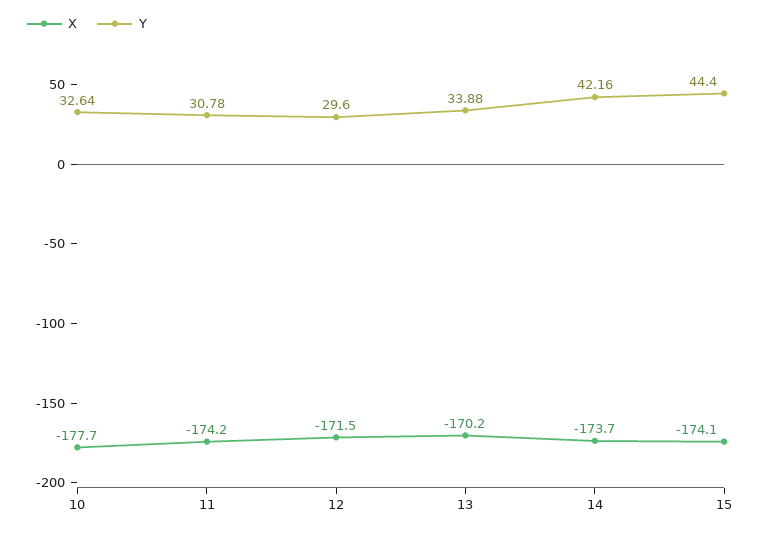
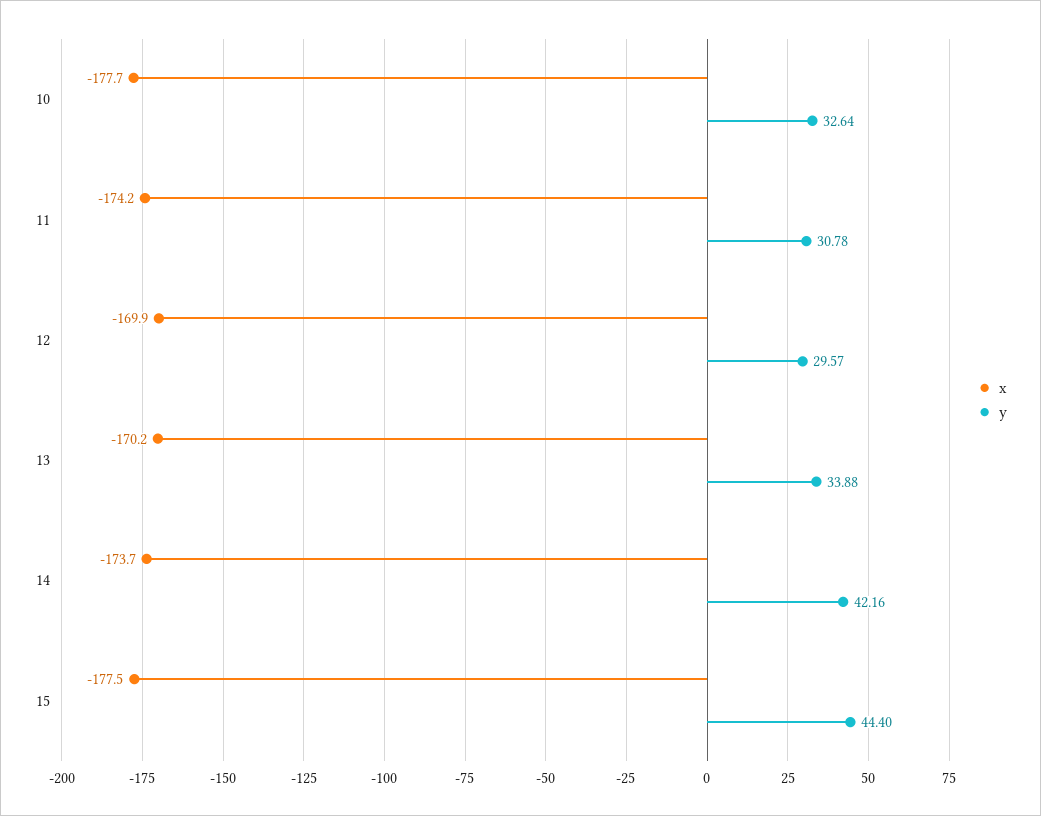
X, 12: -171.5 -> -169.9
Y, 12: 29.6 -> 29.57
X, 15: -174.1 -> -177.5

